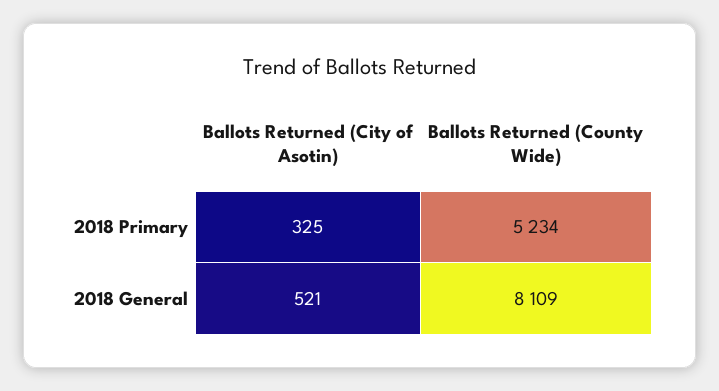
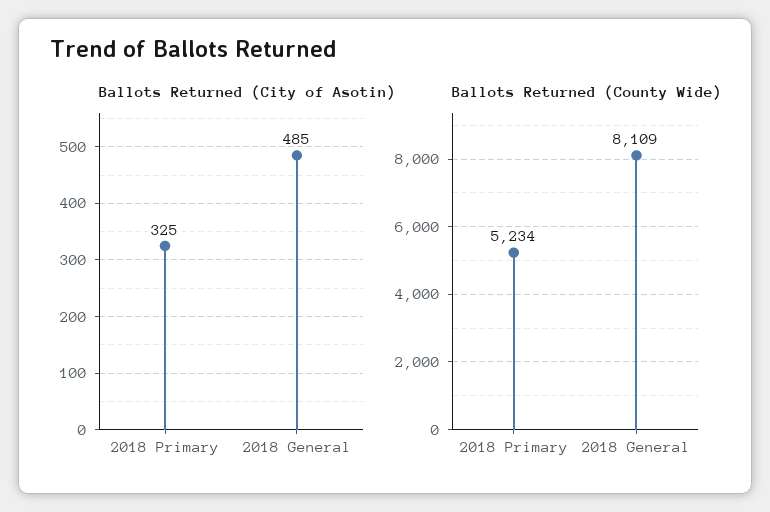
Ballots Returned (City of Asotin), 2018 General: 521 -> 485

